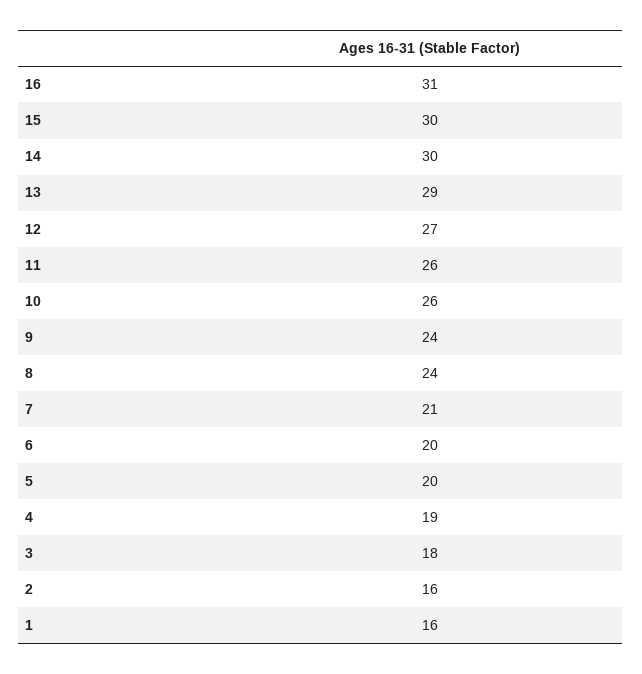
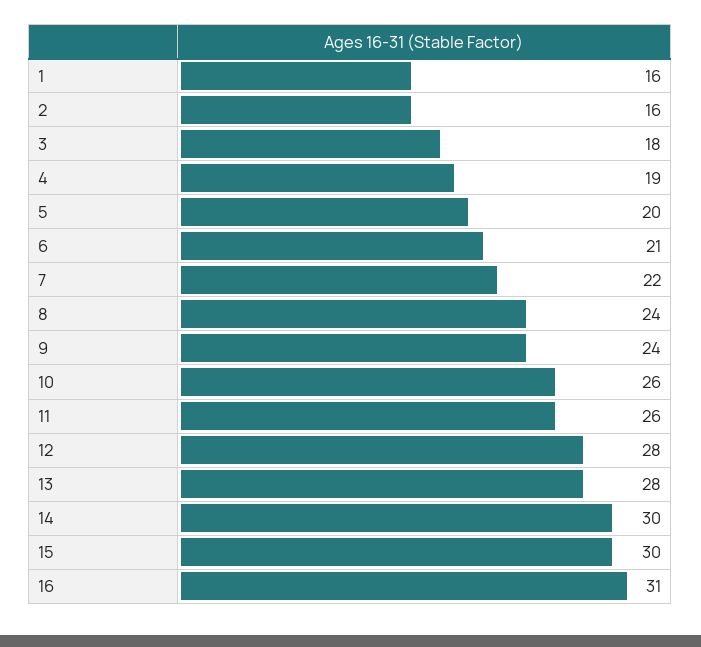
13: 29 -> 28
12: 27 -> 28
7: 21 -> 22
6: 20 -> 21

